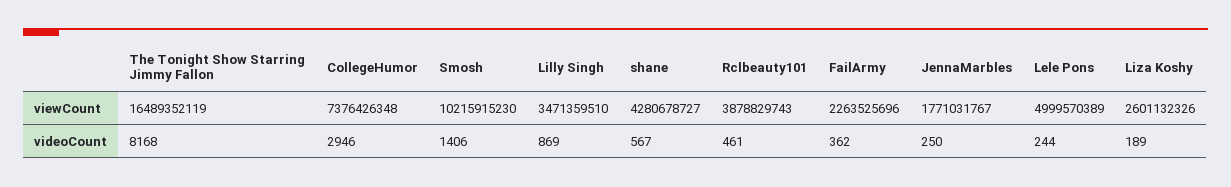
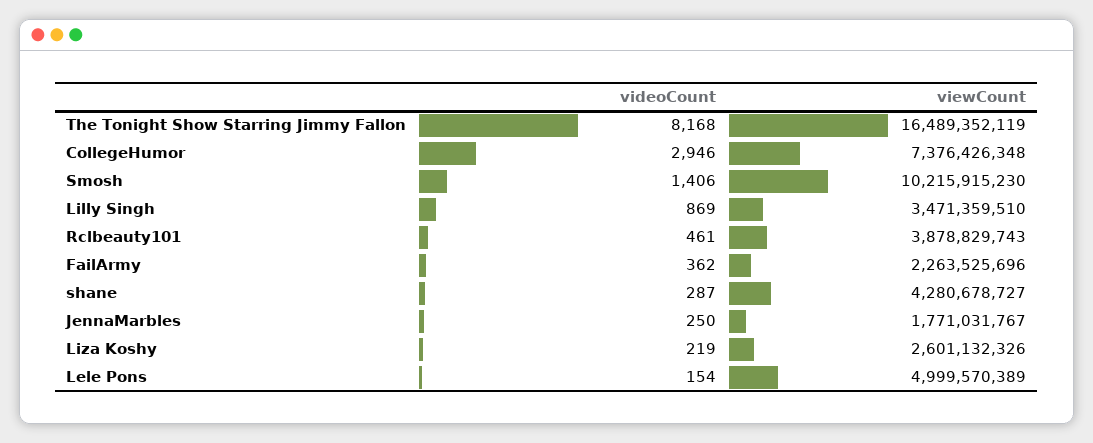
shane, videoCount: 567 -> 287
Lele Pons, videoCount: 244 -> 154
Liza Koshy, videoCount: 189 -> 219

